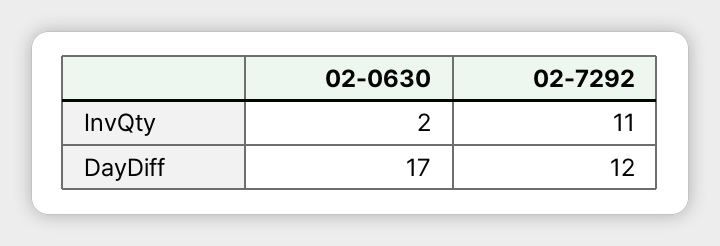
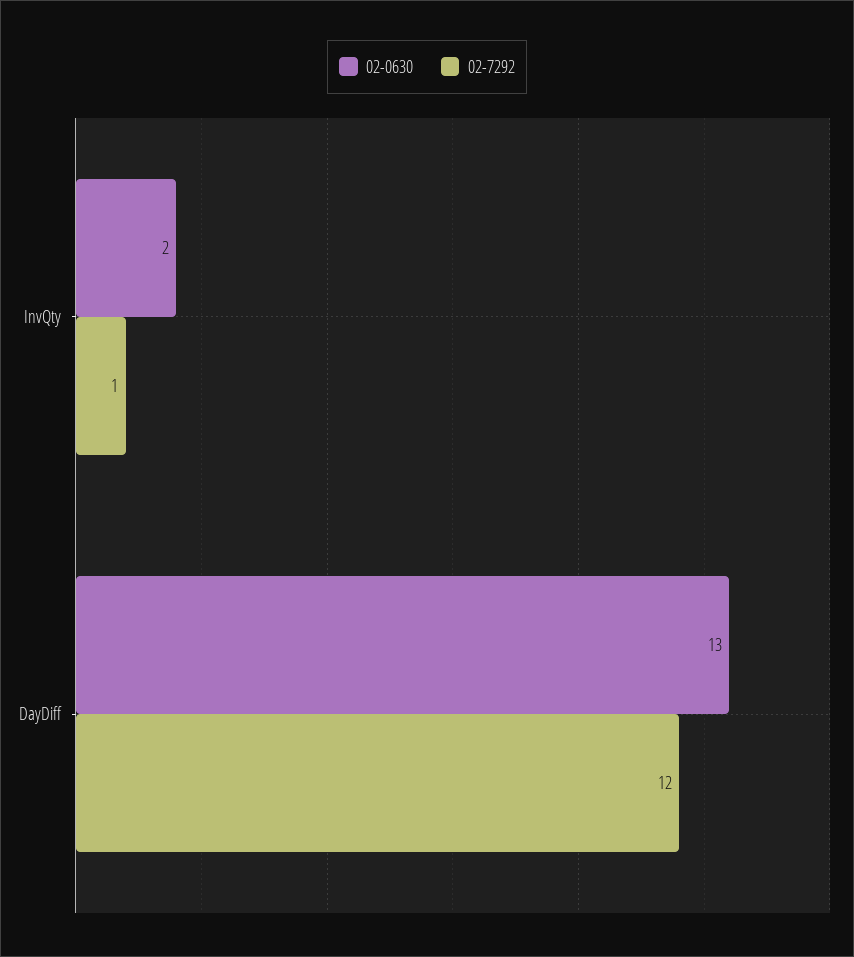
02-7292, InvQty: 11 -> 1
02-0630, DayDiff: 17 -> 13

